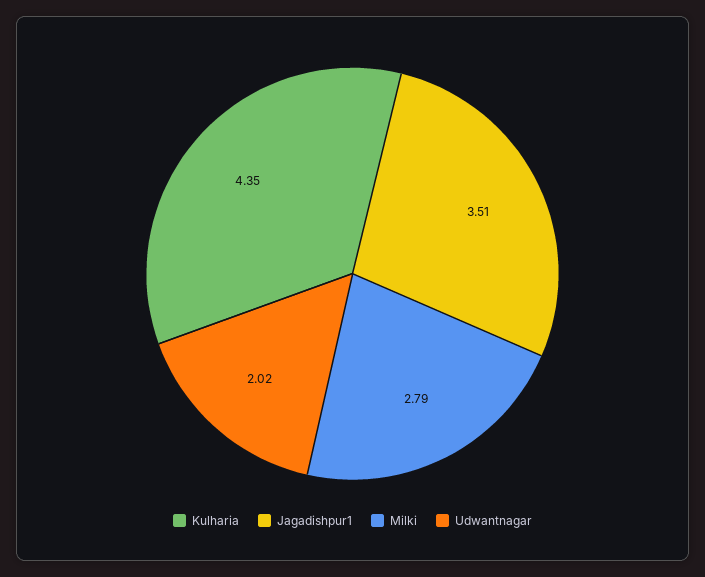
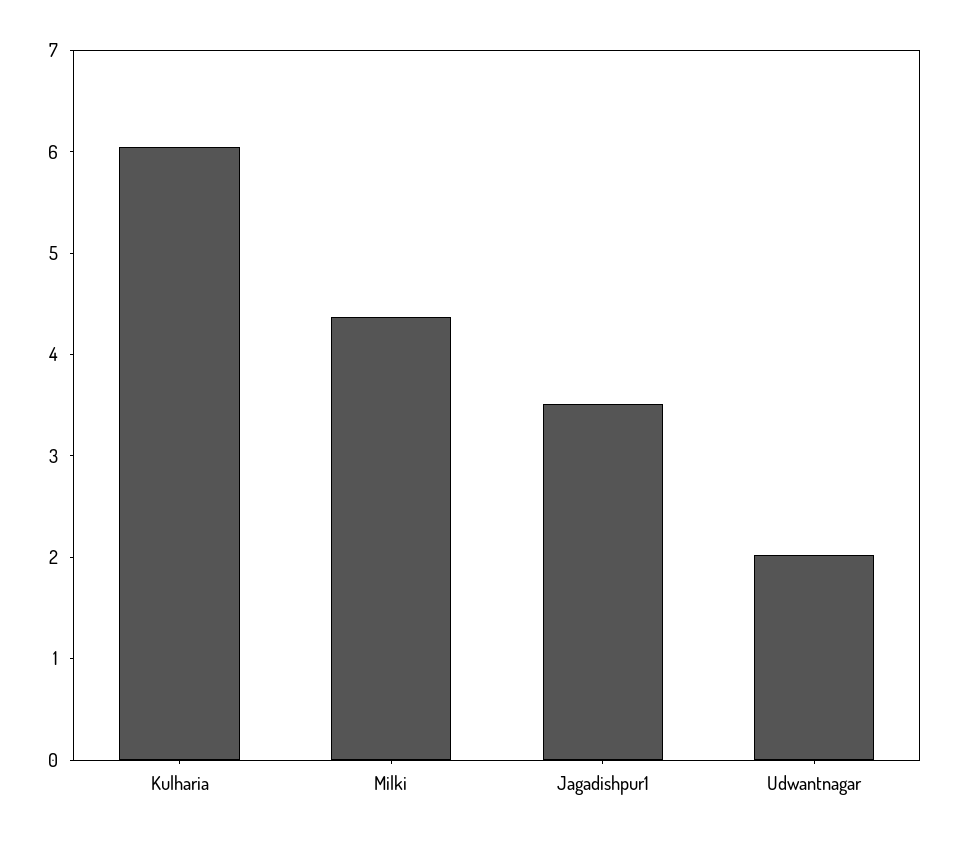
Kulharia: 4.35 -> 6
Milki: 2.79 -> 4.4

